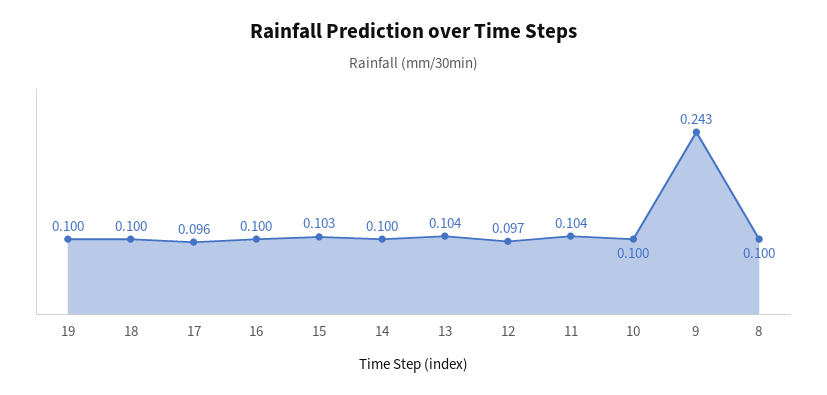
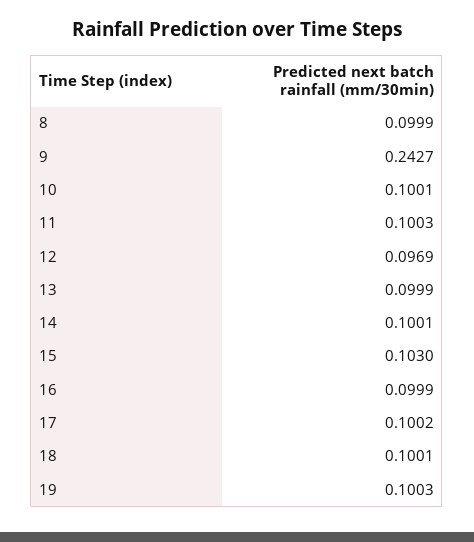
17: 0.096 -> 0.1002
13: 0.104 -> 0.0999
11: 0.104 -> 0.1003

